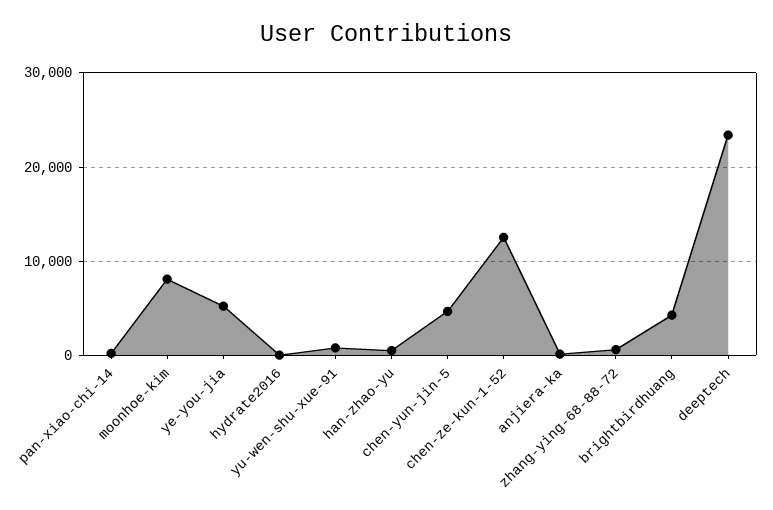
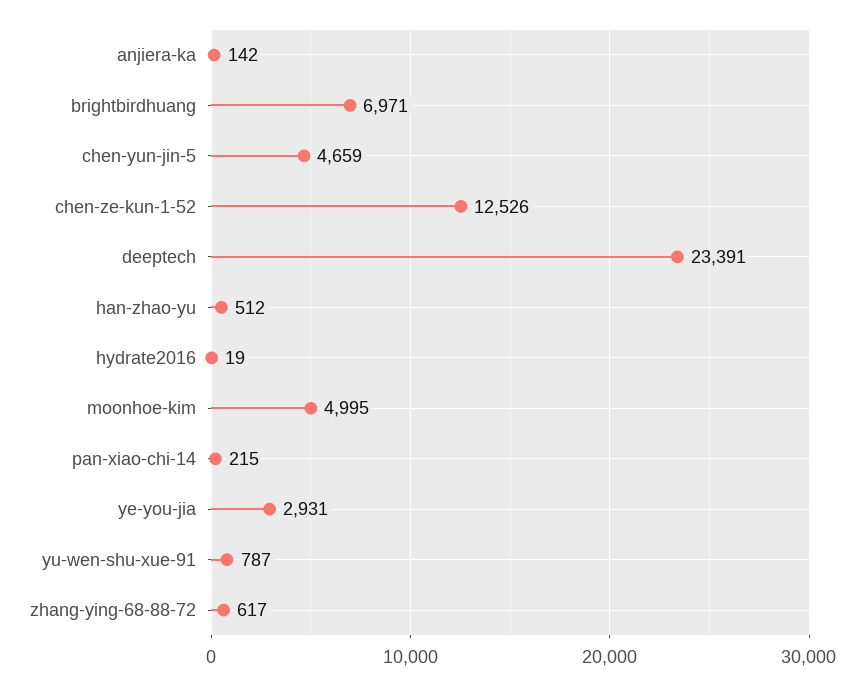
moonhoe-kim: 8000 -> 4995
ye-you-jia: 5000 -> 2931
brightbirdhuang: 4000 -> 6971

